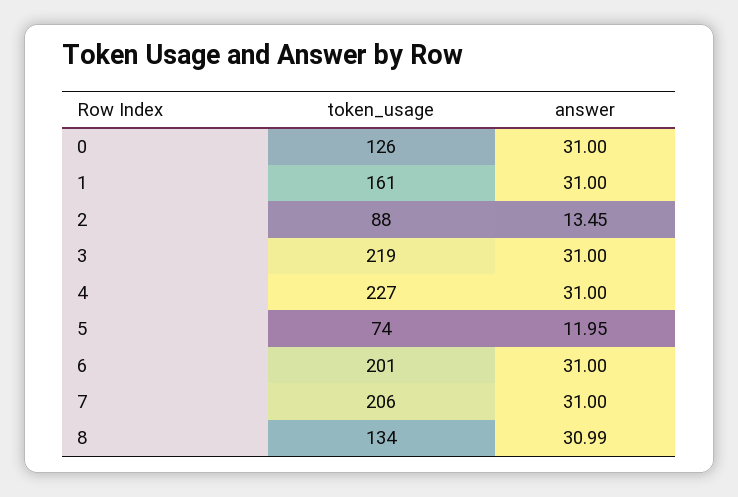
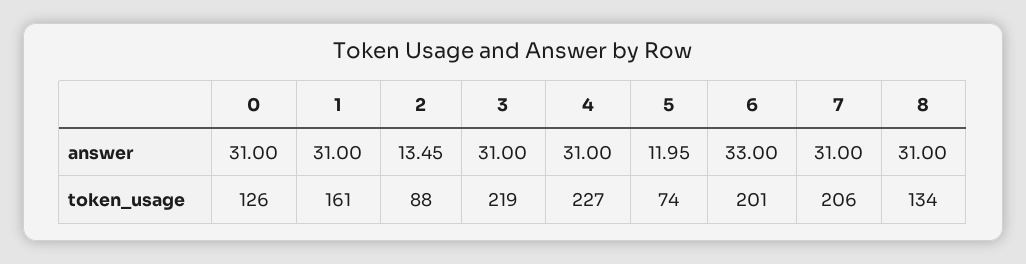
answer, 6: 31 -> 33
answer, 8: 30.99 -> 31

